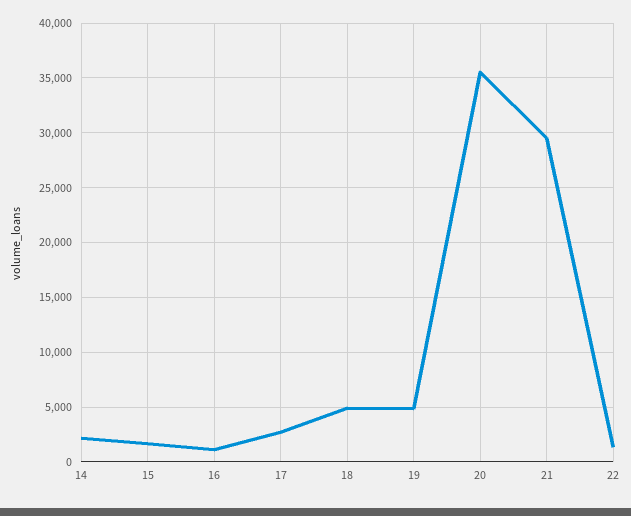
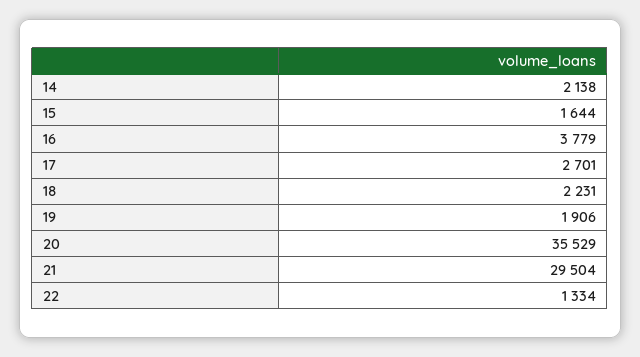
16: 1000 -> 3779
18: 5000 -> 2231
19: 5000 -> 1906

